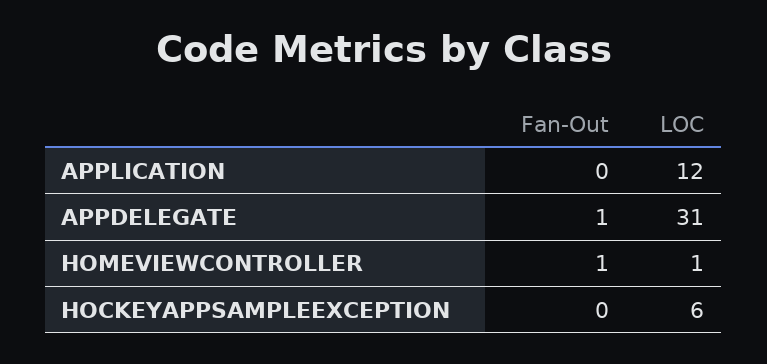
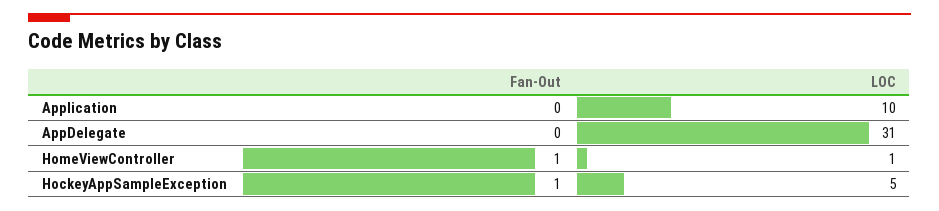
LOC, APPLICATION: 12 -> 10
Fan-Out, APPDELEGATE: 1 -> 0
Fan-Out, HOCKEYAPPSAMPLEEXCEPTION: 0 -> 1
LOC, HOCKEYAPPSAMPLEEXCEPTION: 6 -> 5

